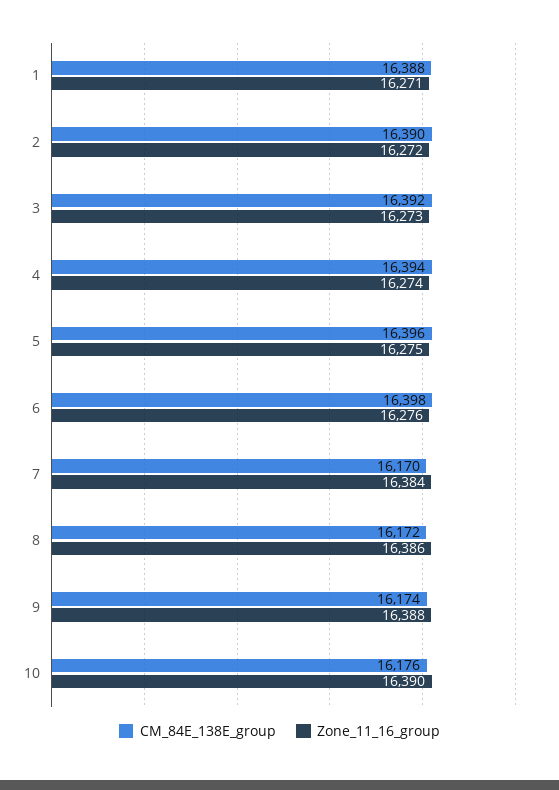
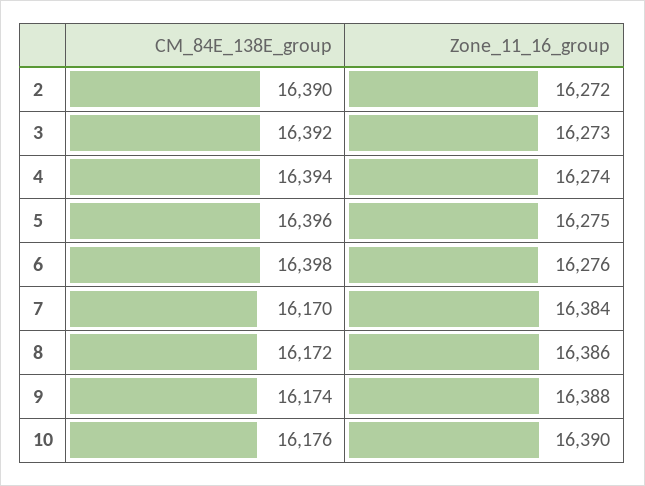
CM_84E_138E_group, 1: 16388 -> none
Zone_11_16_group, 1: 16271 -> none

